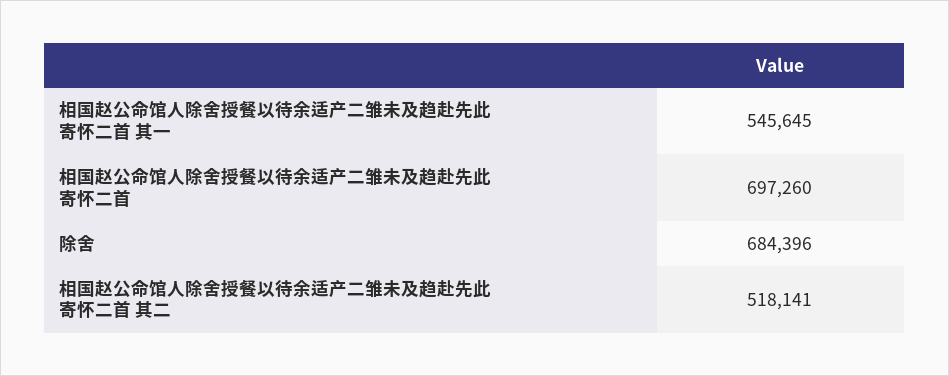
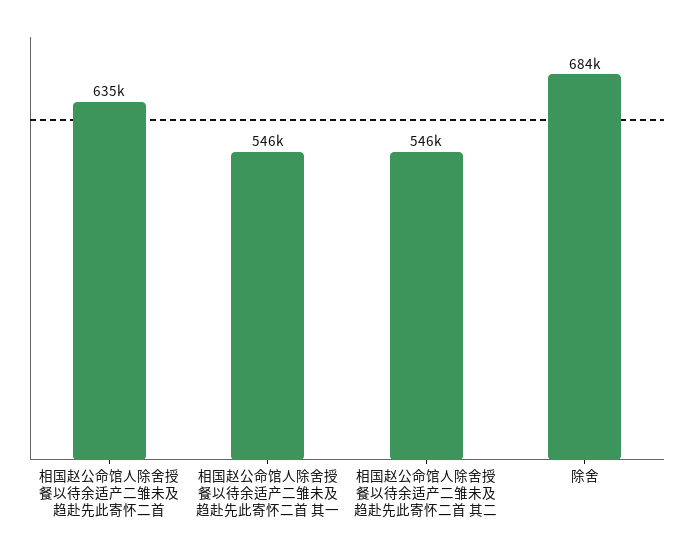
相国赵公命馆人除舍授餐以待余适产二雏未及趋赴先此寄怀二首: 697260 -> 635000
相国赵公命馆人除舍授餐以待余适产二雏未及趋赴先此寄怀二首 其二: 518141 -> 546000

